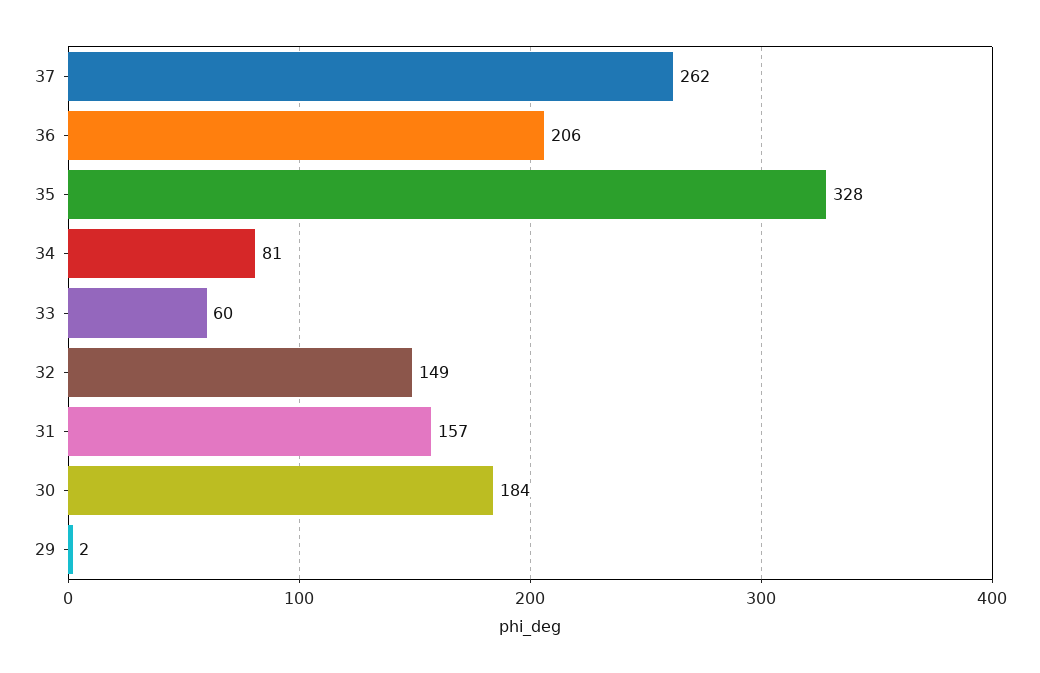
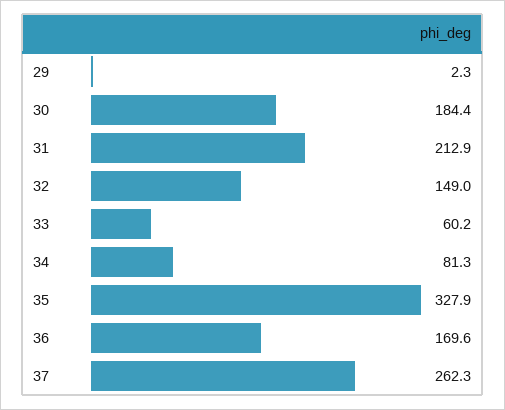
36: 206 -> 169.6
31: 157 -> 212.9

